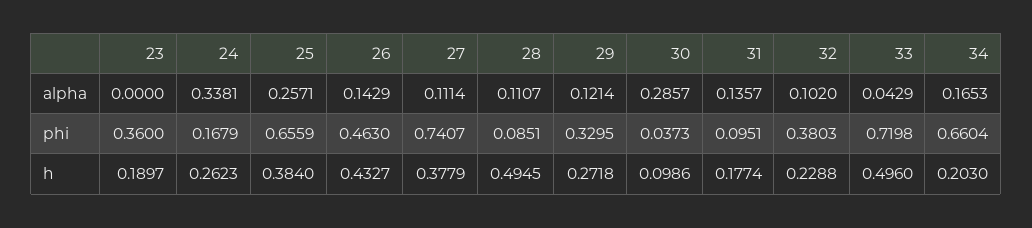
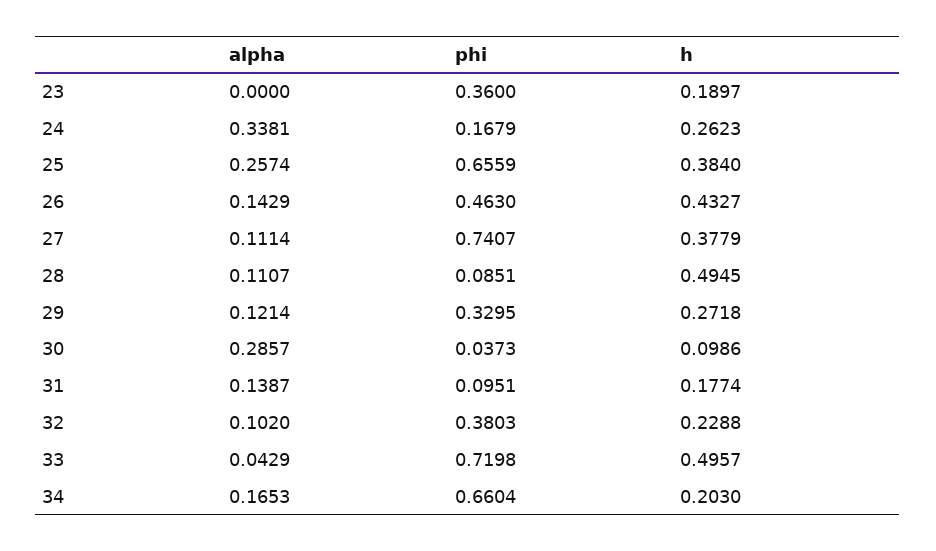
25, alpha: 0.2571 -> 0.2574
31, alpha: 0.1357 -> 0.1387
33, h: 0.496 -> 0.4957

